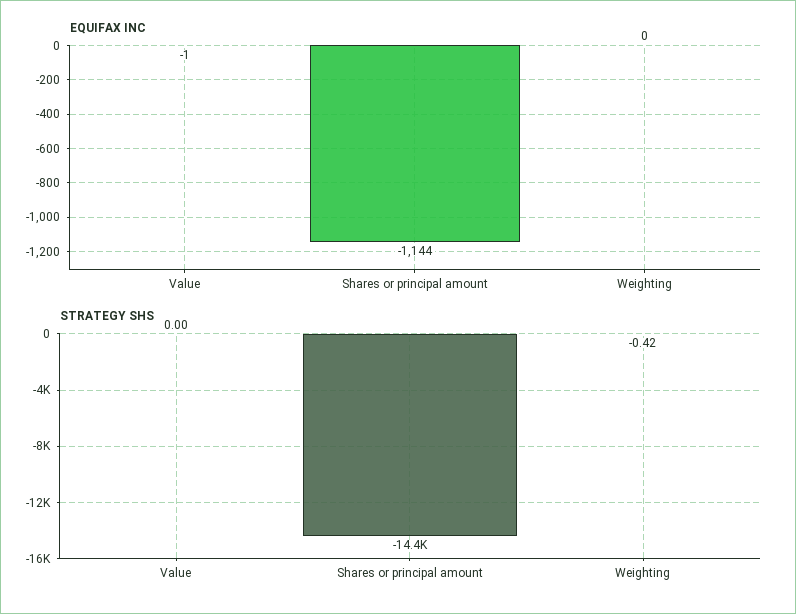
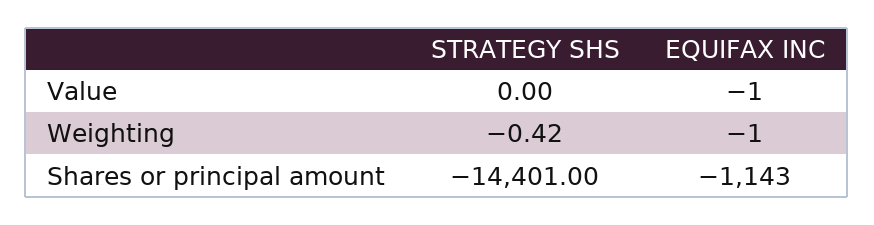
EQUIFAX INC, Shares or principal amount: -1144 -> -1143
EQUIFAX INC, Weighting: 0 -> -1

